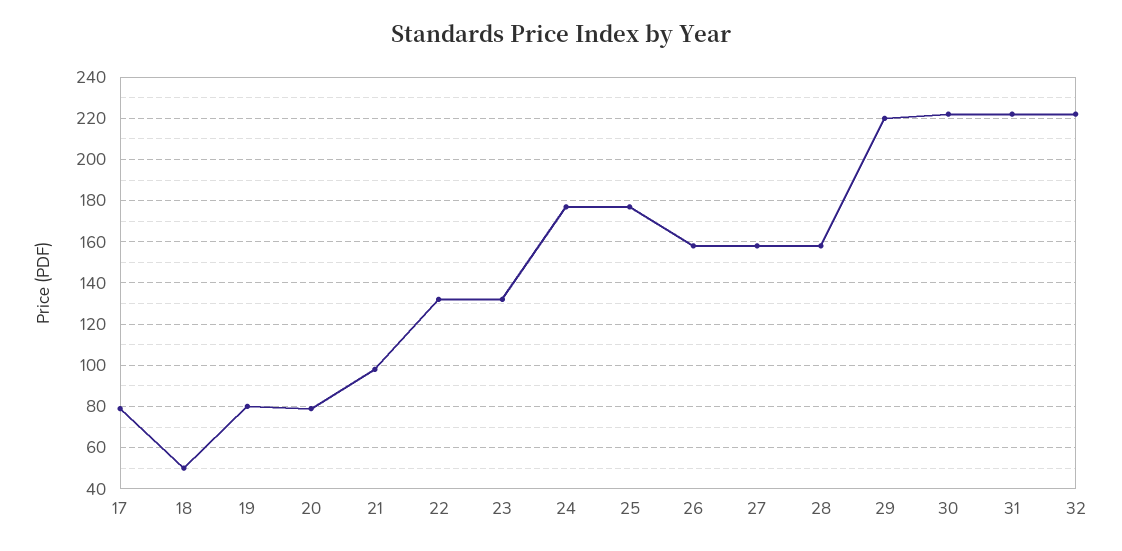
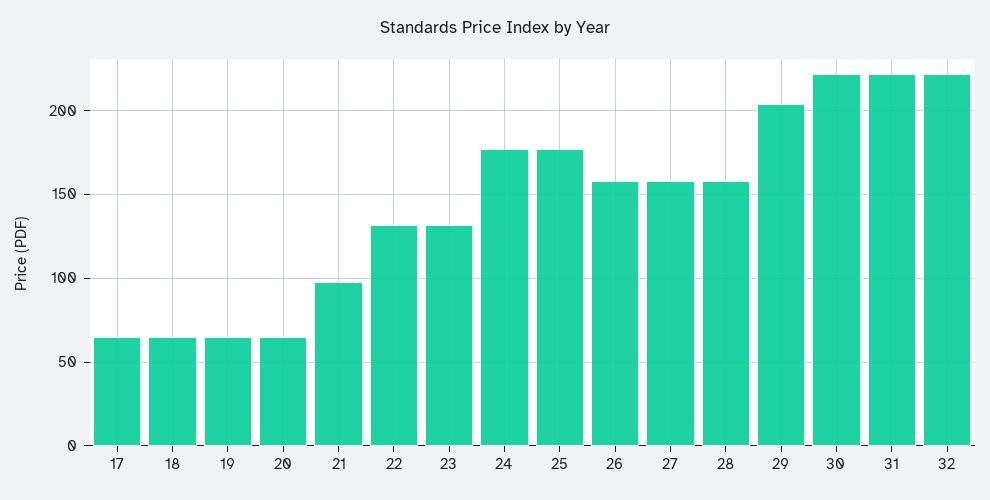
17: 80 -> 65
18: 50 -> 65
19: 80 -> 65
20: 80 -> 65
29: 220 -> 205

